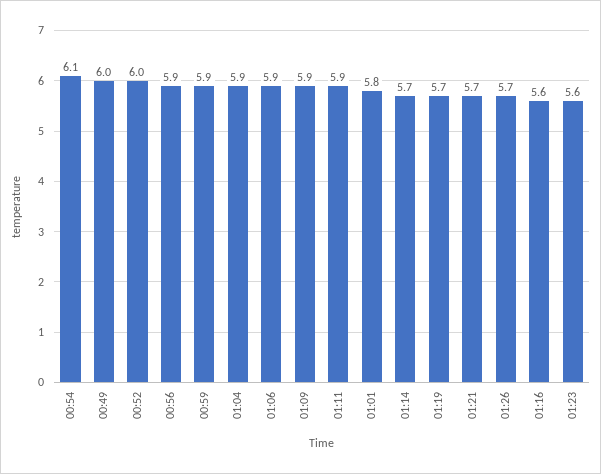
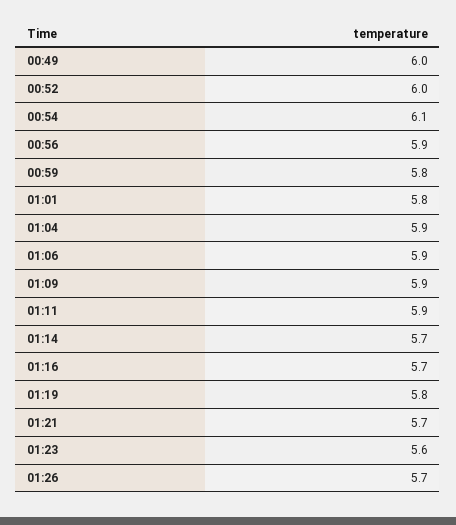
00:59: 5.9 -> 5.8
01:19: 5.7 -> 5.8
01:16: 5.6 -> 5.7

